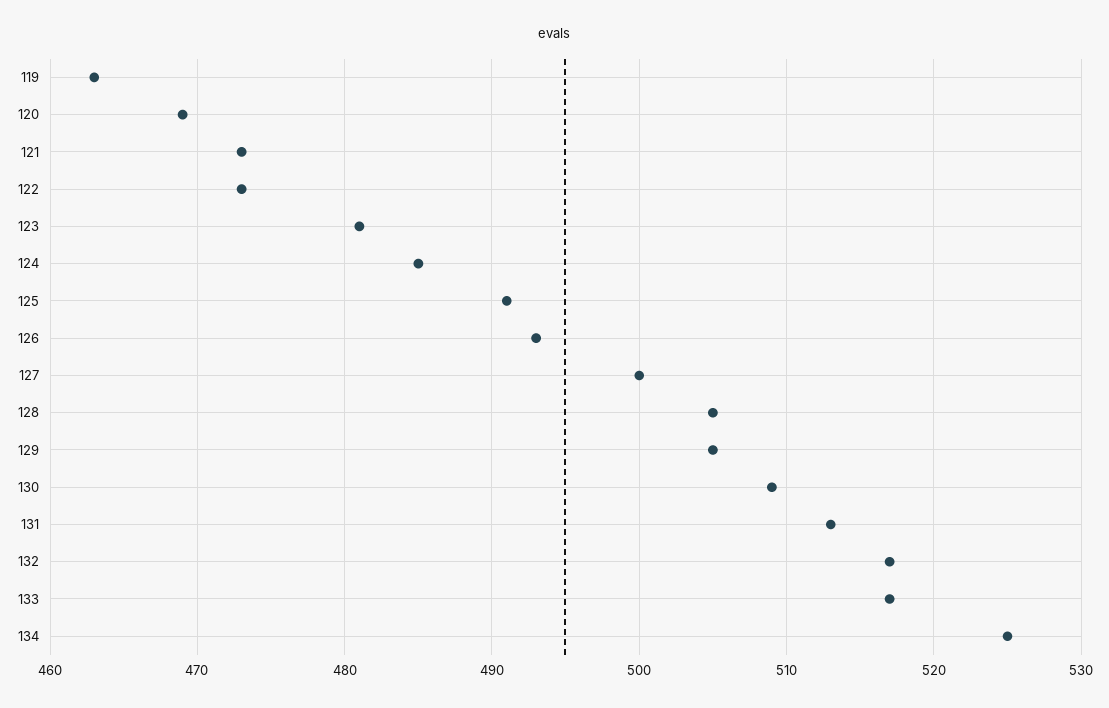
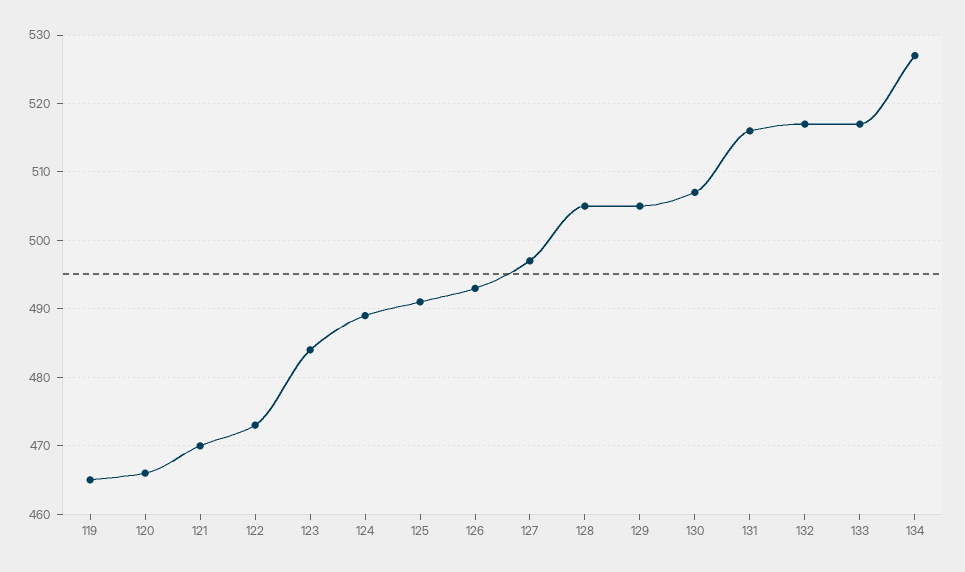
119: 463 -> 465
120: 469 -> 466
121: 473 -> 470
123: 481 -> 484
124: 485 -> 489
127: 500 -> 497
130: 509 -> 507
131: 513 -> 516
134: 525 -> 527

